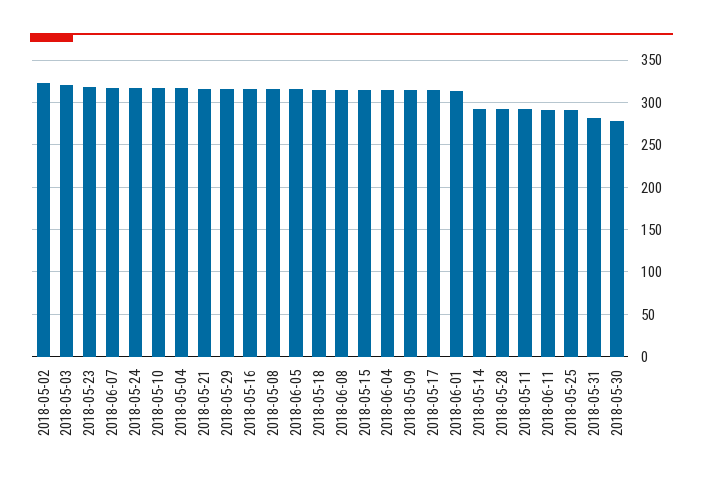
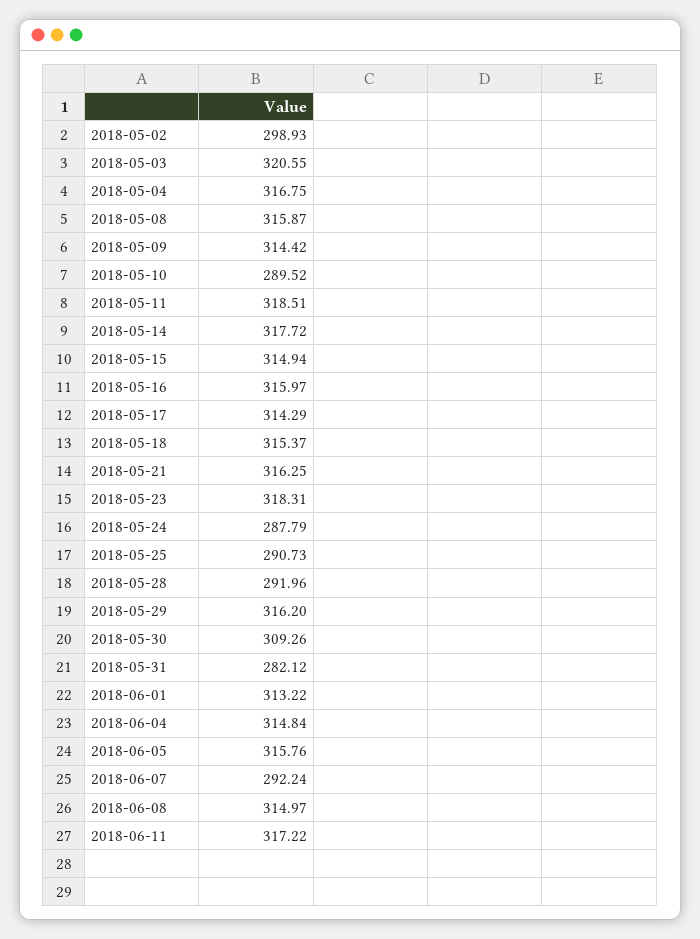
2018-05-02: 320 -> 298.93
2018-06-07: 320 -> 292.24
2018-05-24: 320 -> 287.79
2018-05-10: 320 -> 289.52
2018-05-14: 290 -> 317.72
2018-05-11: 290 -> 318.51
2018-06-11: 290 -> 317.22
2018-05-30: 280 -> 309.26

